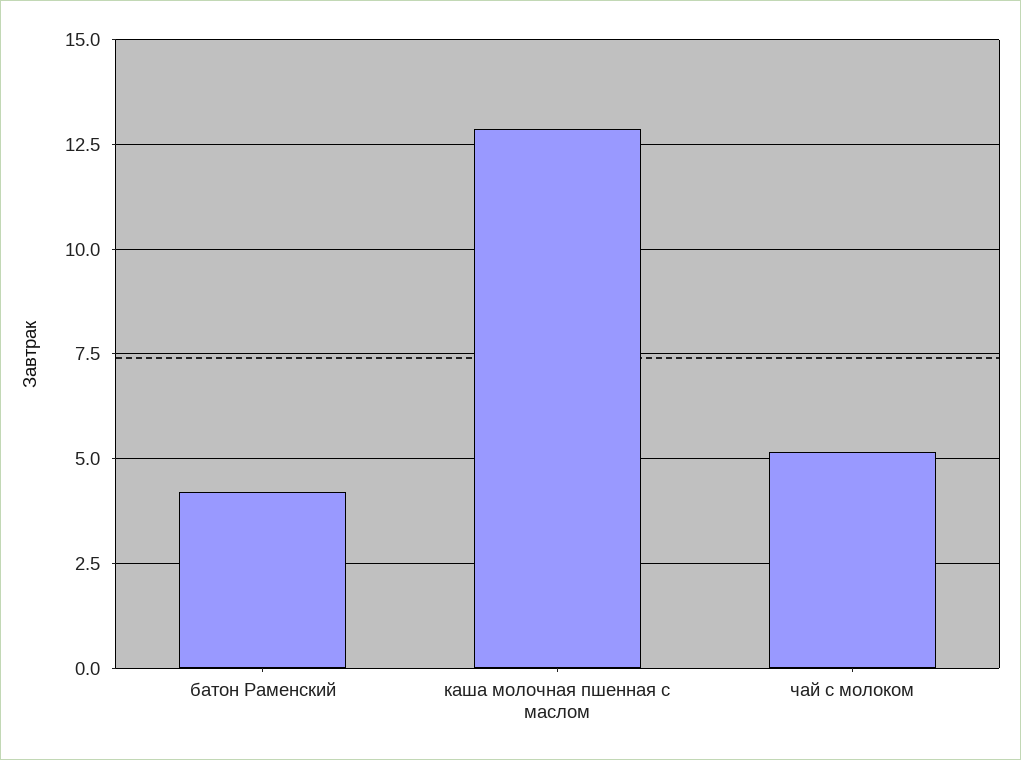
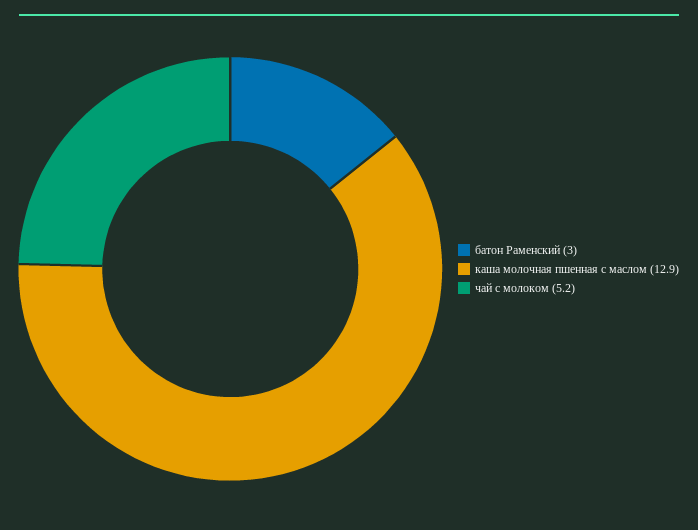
батон Раменский: 4.25 -> 3

